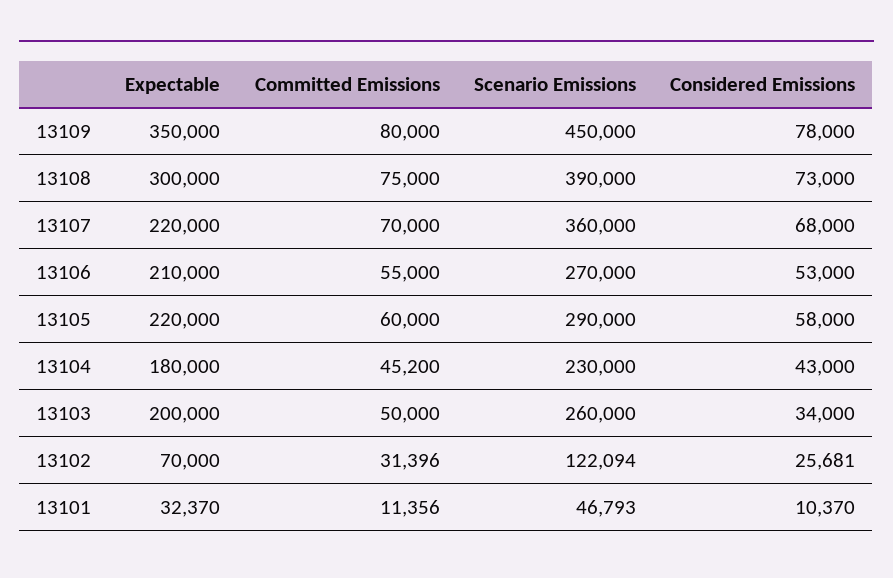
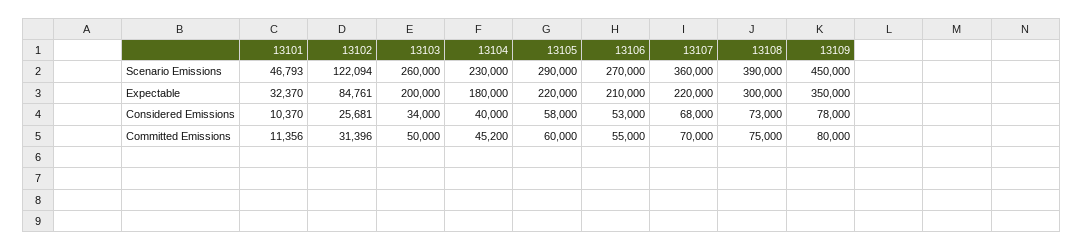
Considered Emissions, 13104: 43000 -> 40000
Expectable, 13102: 70000 -> 84761

